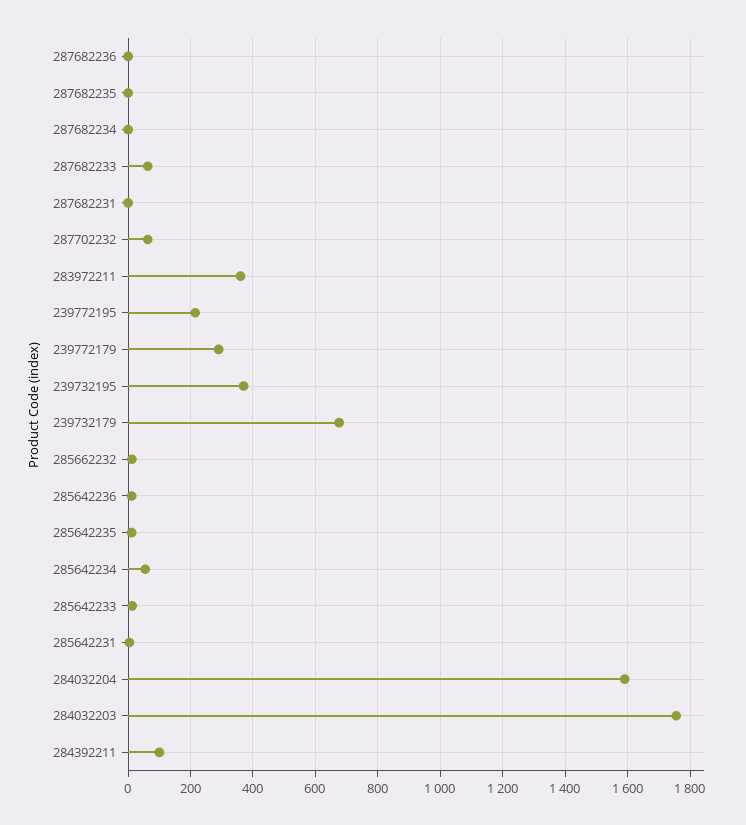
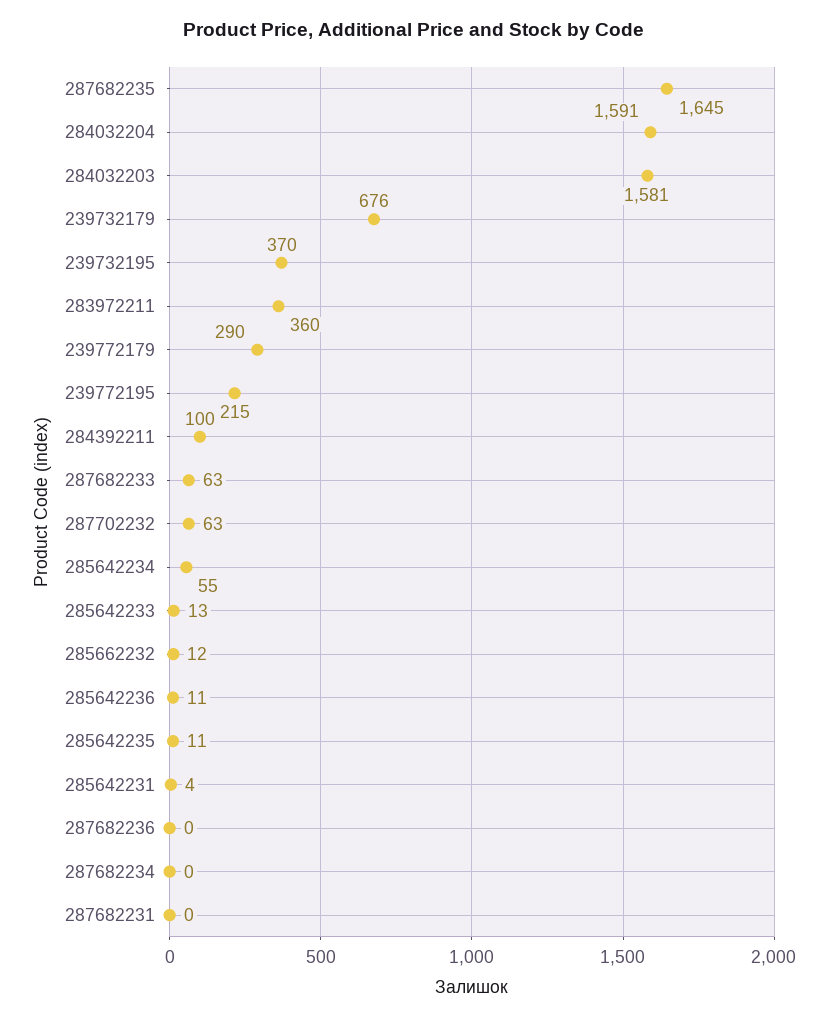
287682235: 0 -> 1645
284032203: 1760 -> 1581

